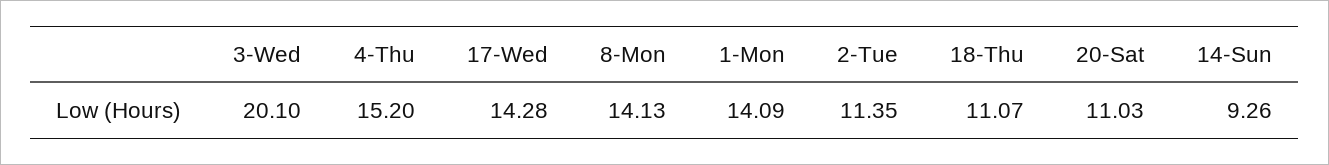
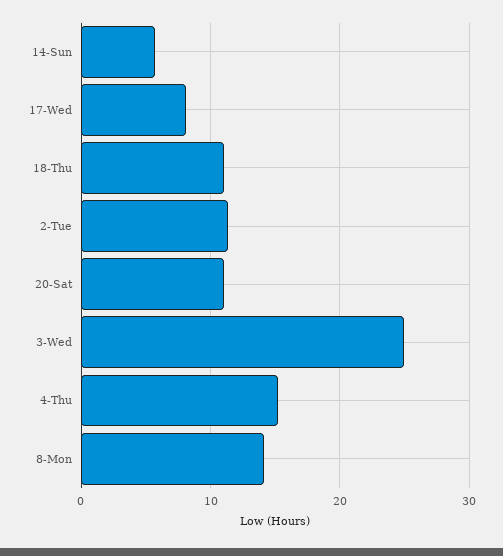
3-Wed: 20.1 -> 25
17-Wed: 14.28 -> 8
1-Mon: 14.09 -> none
14-Sun: 9.26 -> 6

